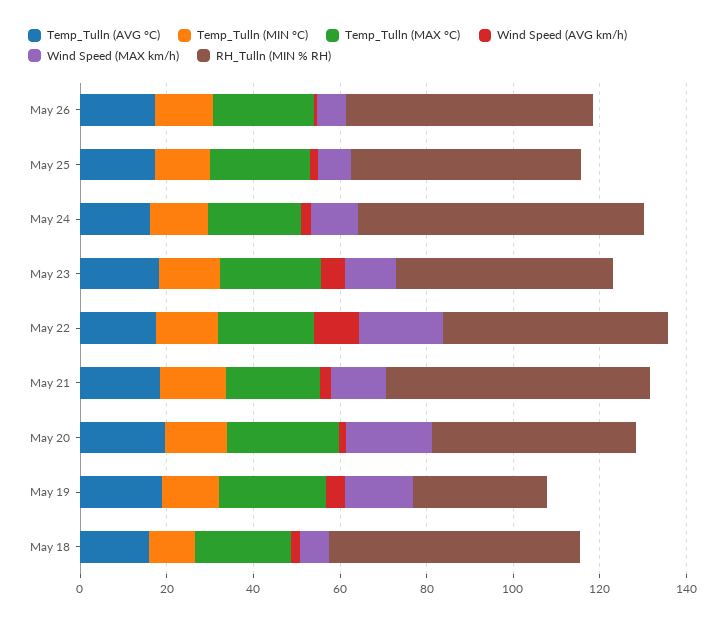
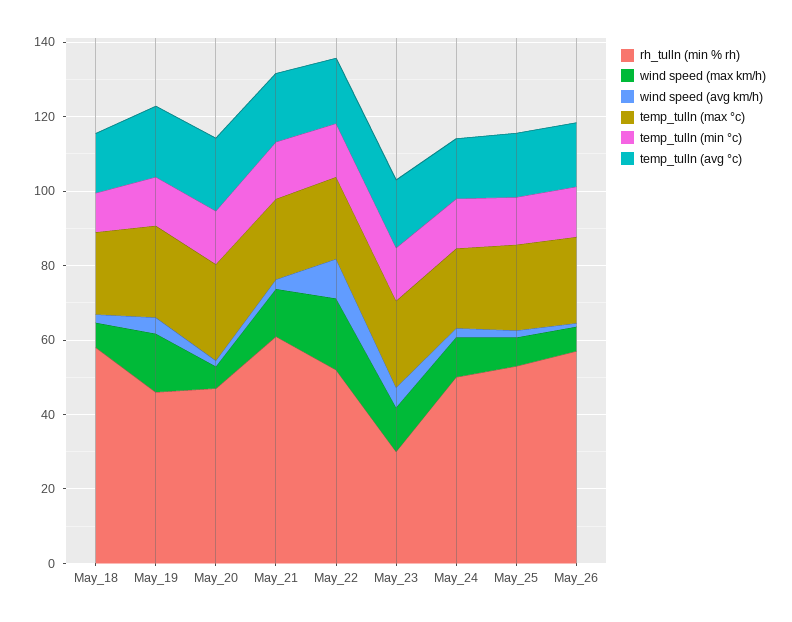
RH_Tulln (MIN % RH), May 24: 65 -> 50
RH_Tulln (MIN % RH), May 23: 50 -> 30
Wind Speed (MAX km/h), May 20: 20 -> 5
RH_Tulln (MIN % RH), May 19: 30 -> 45

